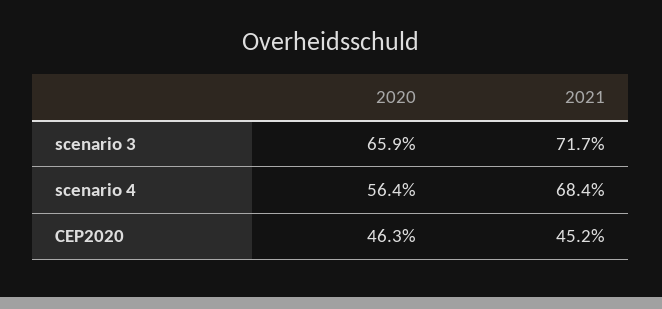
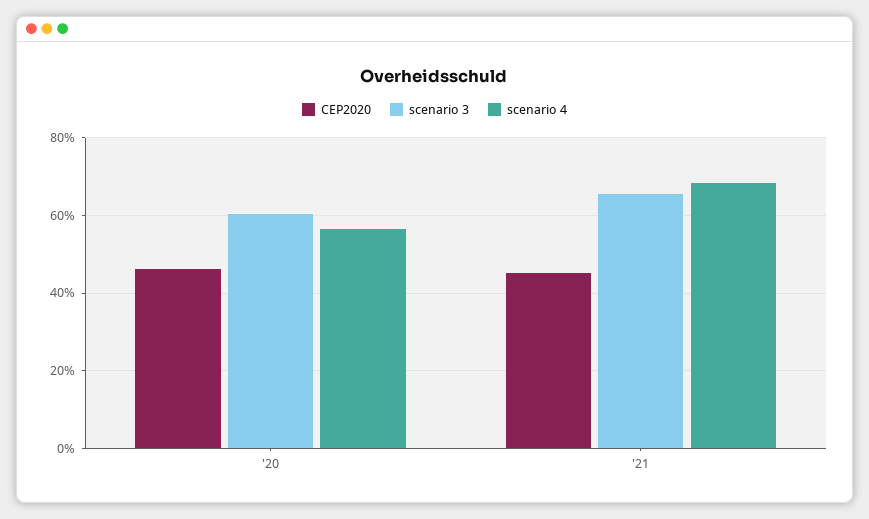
scenario 3, 2020: 65.9 -> 60
scenario 3, 2021: 71.7 -> 66

